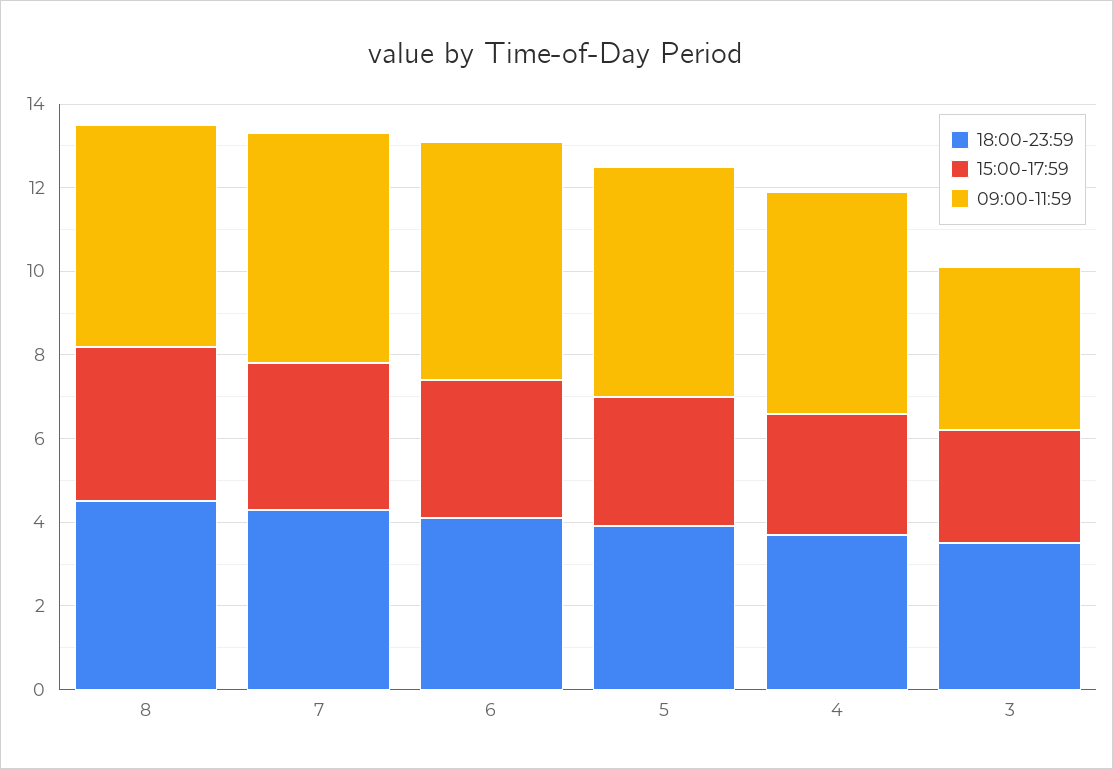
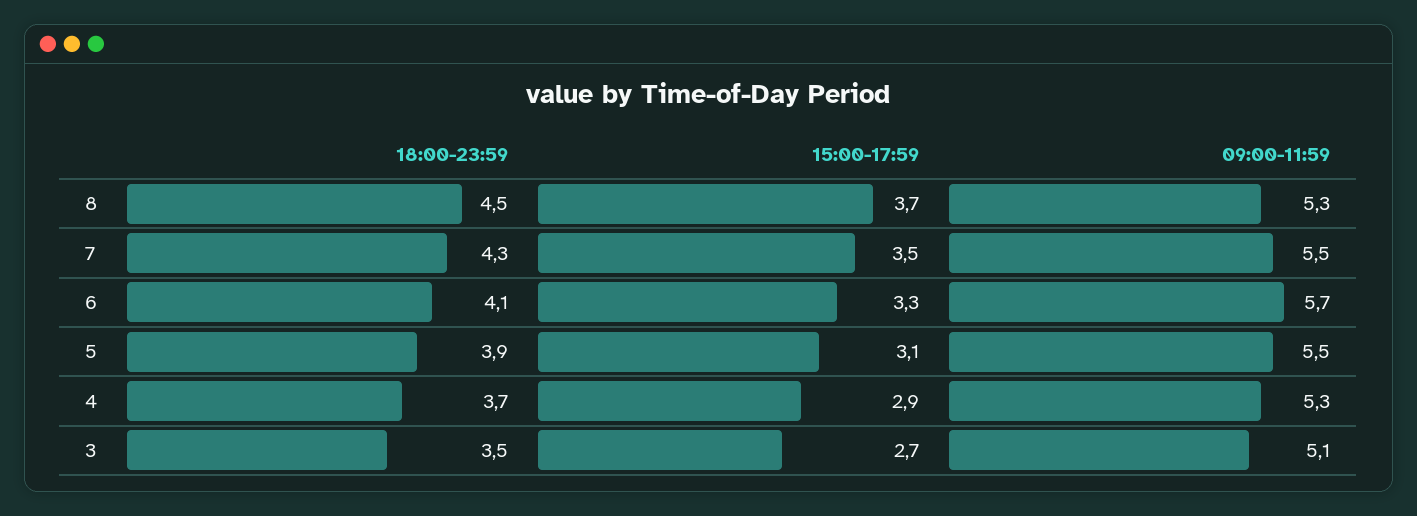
09:00-11:59, 3: 4 -> 5.1

